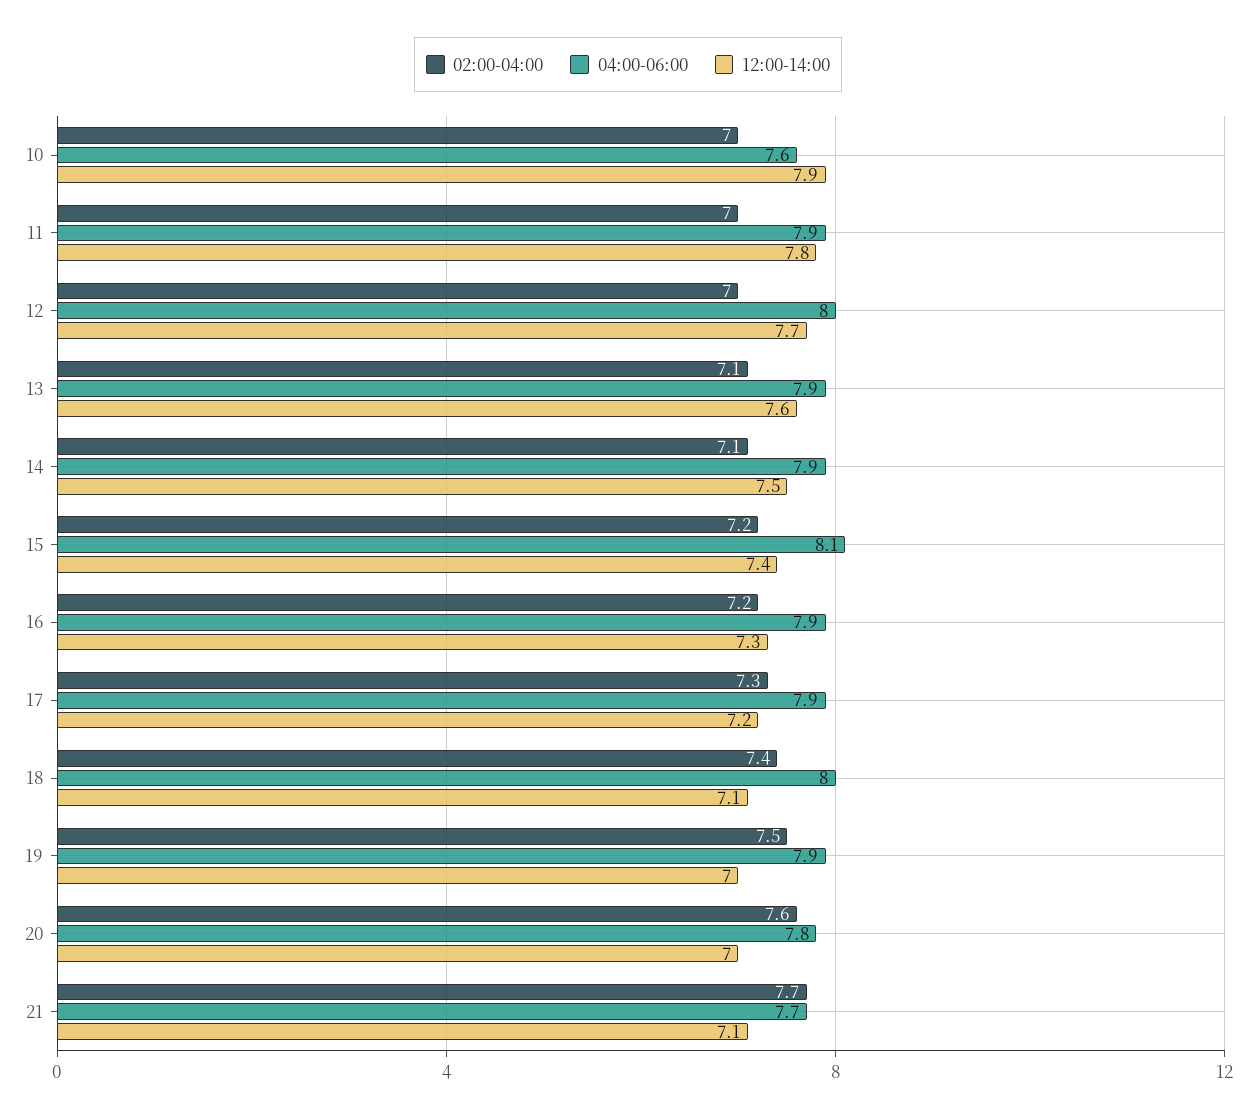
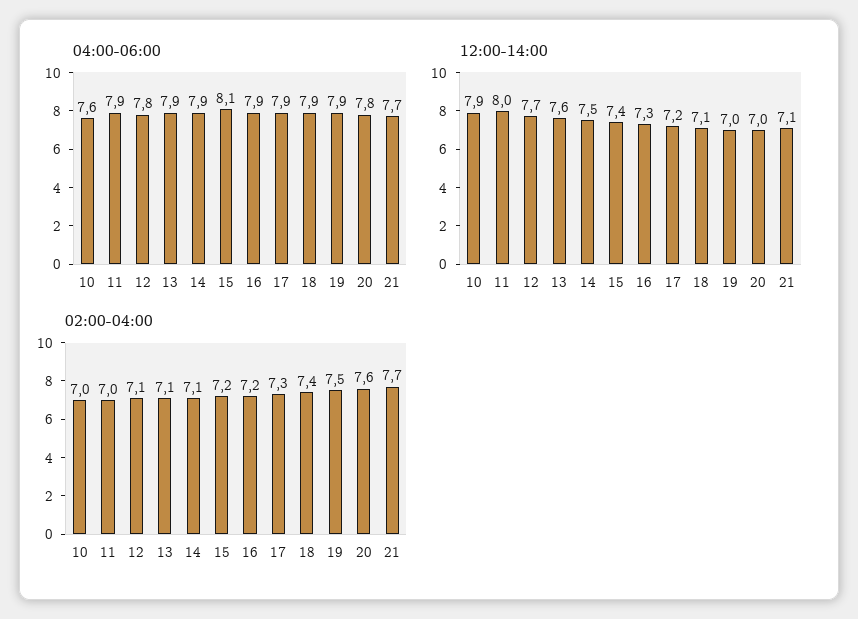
12:00-14:00, 11: 7.8 -> 8
02:00-04:00, 12: 7 -> 7.1
04:00-06:00, 12: 8 -> 7.8
04:00-06:00, 18: 8 -> 7.9

